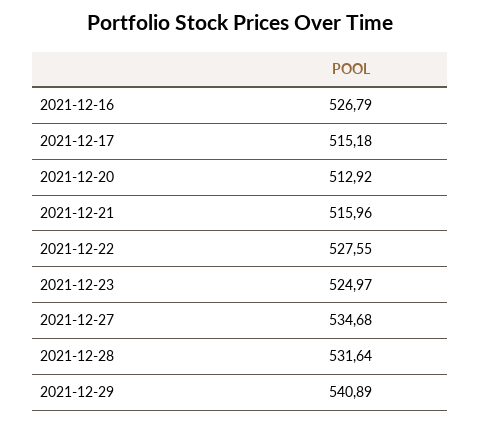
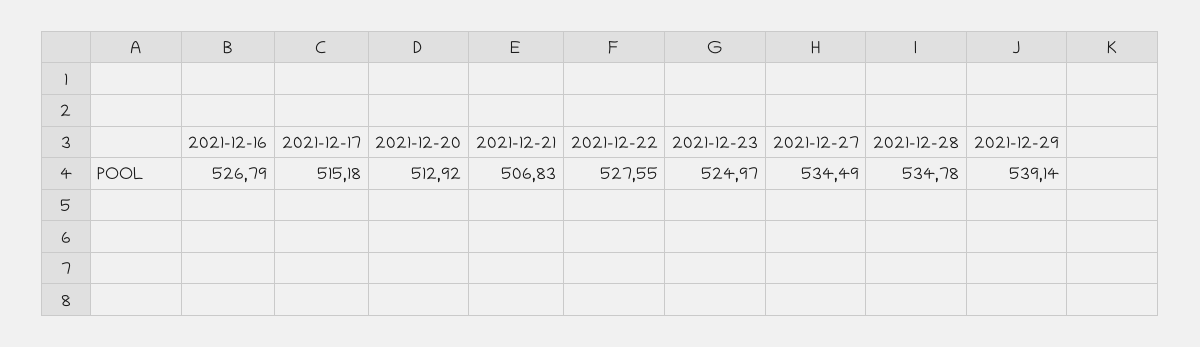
2021-12-21: 515.96 -> 506.83
2021-12-27: 534.68 -> 534.49
2021-12-28: 531.64 -> 534.78
2021-12-29: 540.89 -> 539.14

